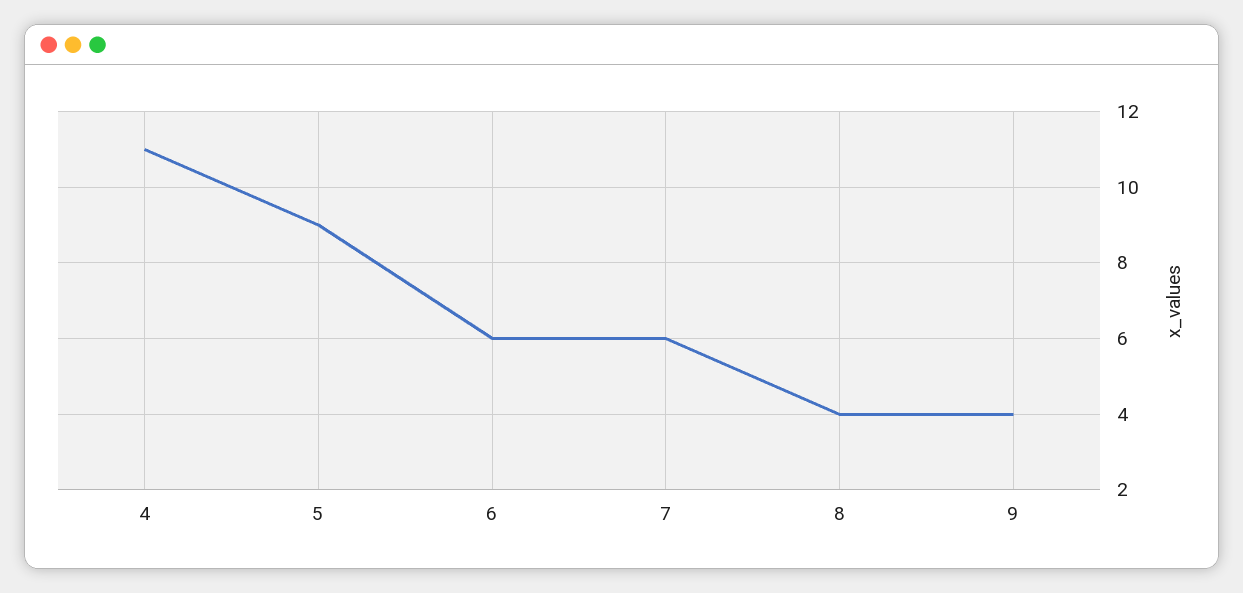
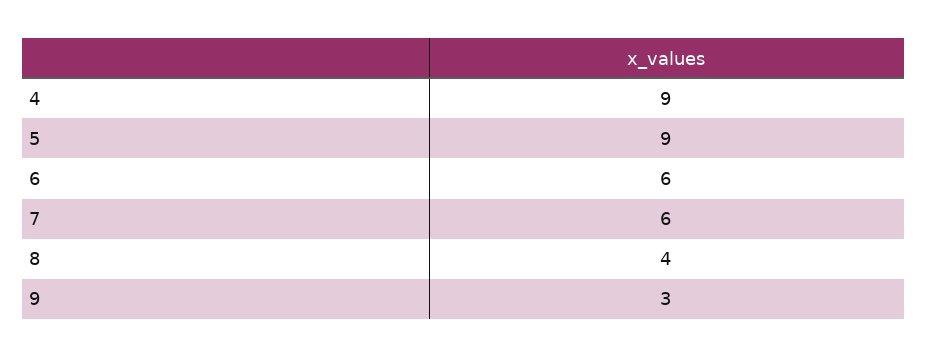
4: 11 -> 9
9: 4 -> 3

